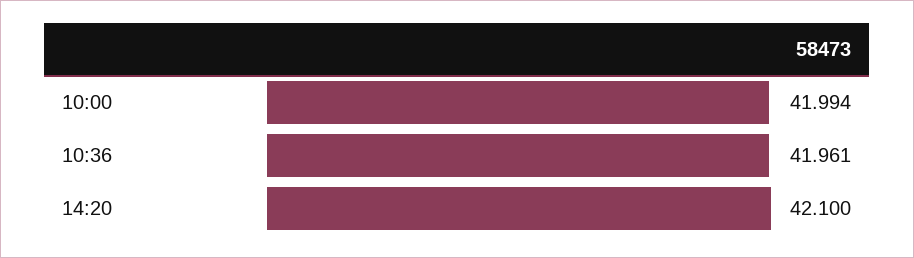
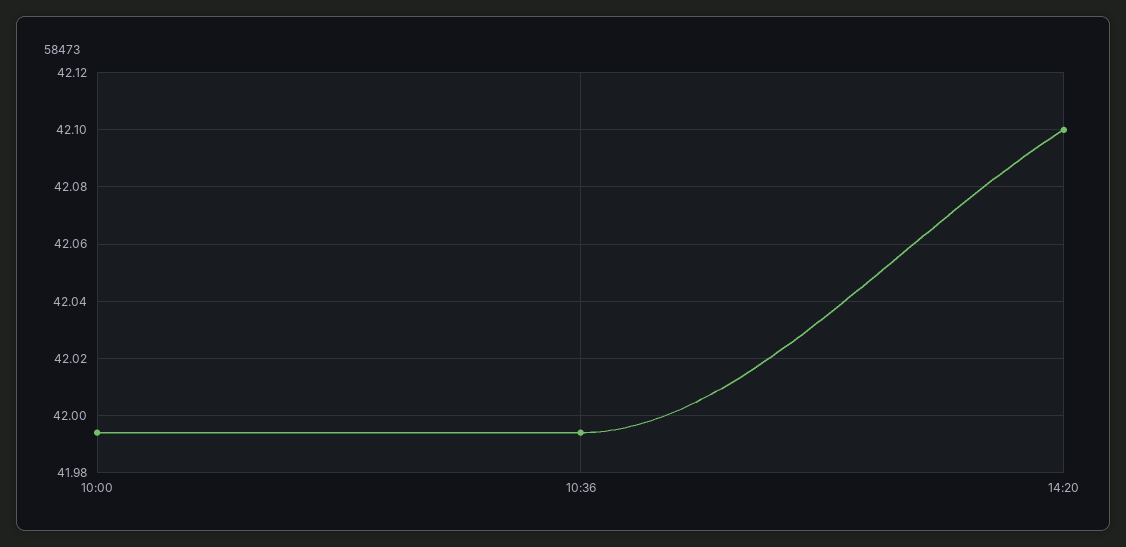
10:36: 41.961 -> 41.995

